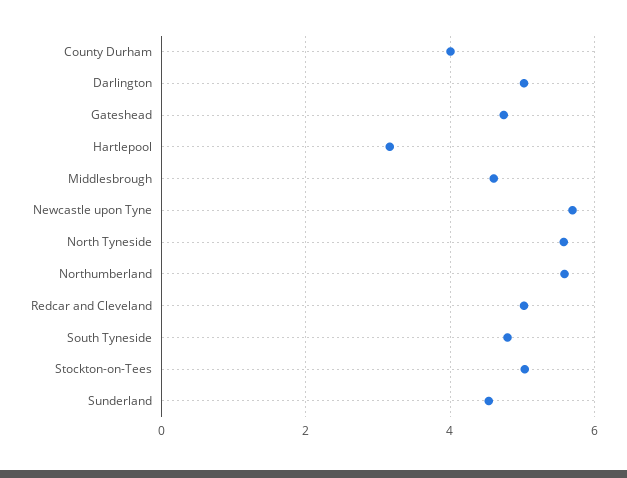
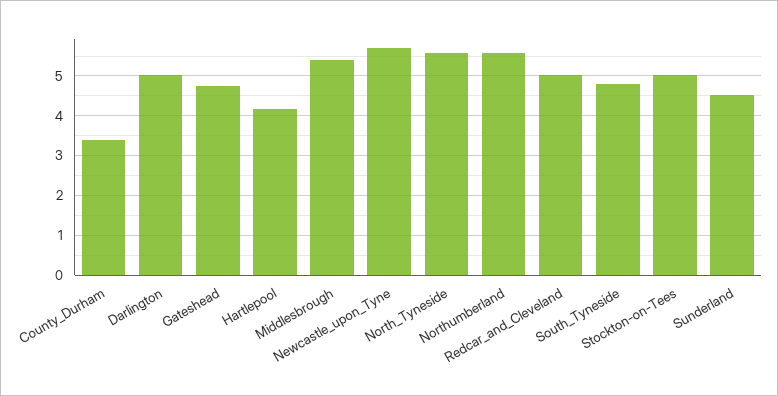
County Durham: 4 -> 3.4
Hartlepool: 3.2 -> 4.2
Middlesbrough: 4.6 -> 5.4

